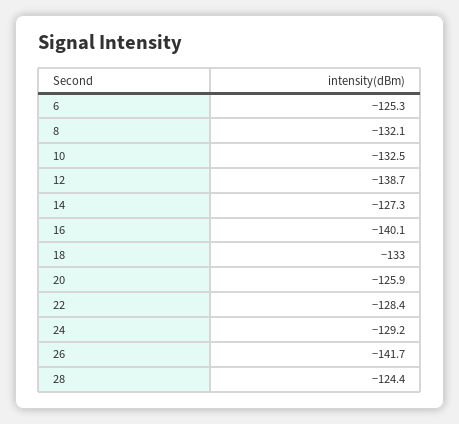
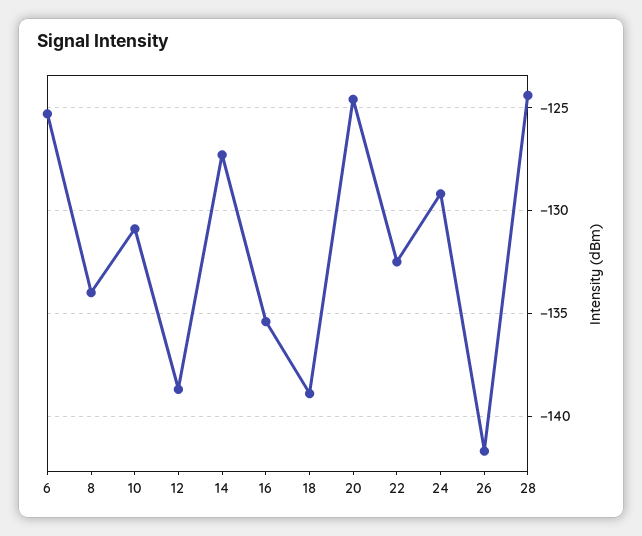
8: -132.1 -> -134
10: -132.5 -> -131
16: -140.1 -> -135.5
18: -133 -> -139
20: -125.9 -> -124.5
22: -128.4 -> -132.5

